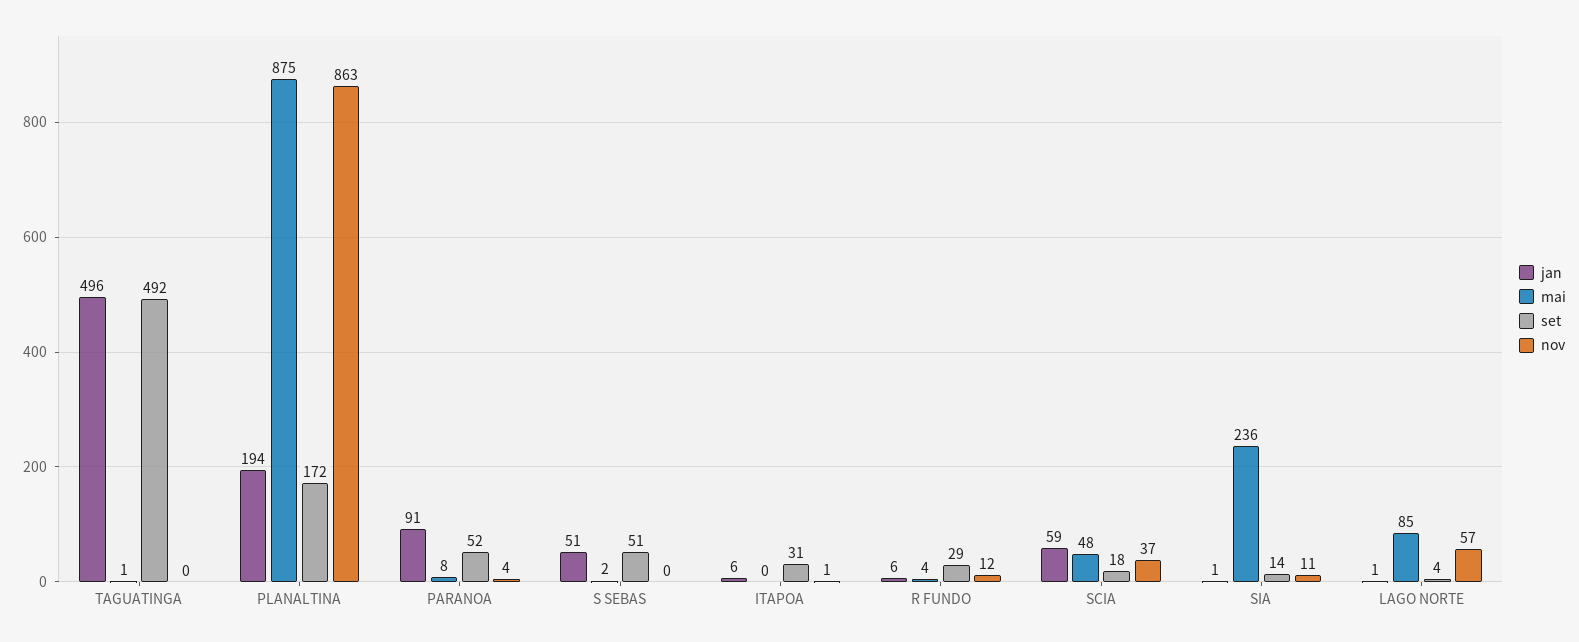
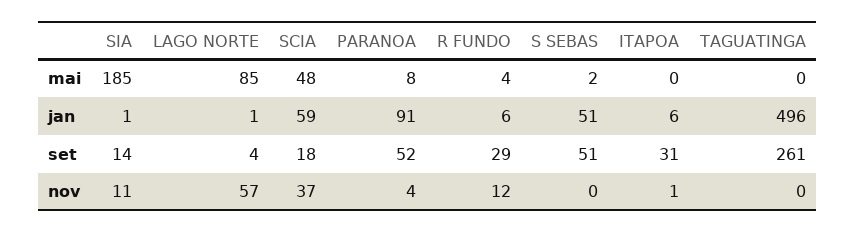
mai, TAGUATINGA: 1 -> 0
set, TAGUATINGA: 492 -> 261
jan, PLANALTINA: 194 -> none
mai, PLANALTINA: 875 -> none
set, PLANALTINA: 172 -> none
nov, PLANALTINA: 863 -> none
mai, SIA: 236 -> 185

